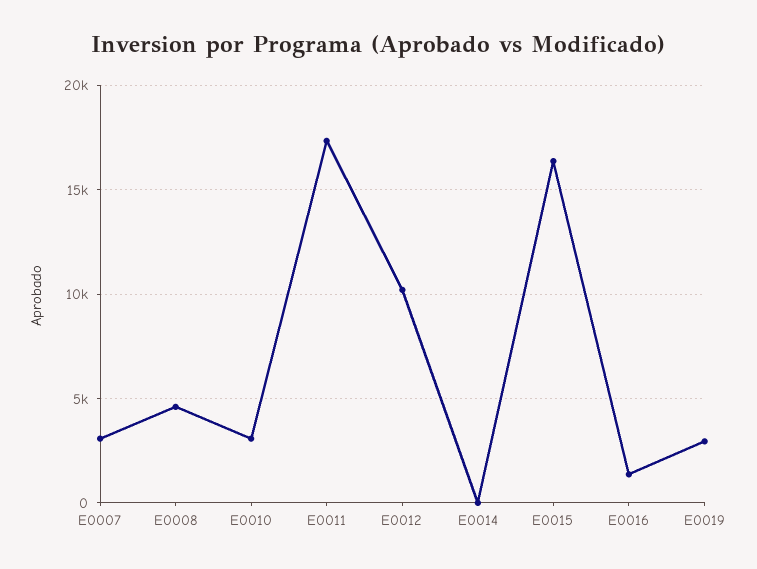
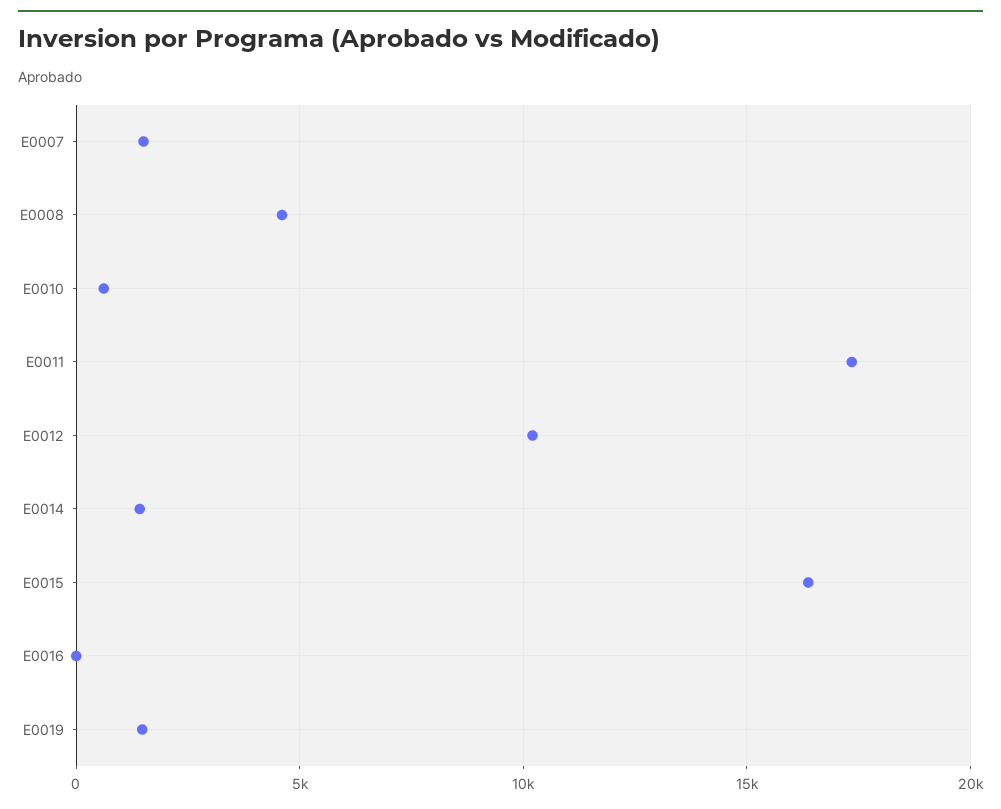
E0007: 3000 -> 1500
E0010: 3000 -> 500
E0014: 0 -> 1500
E0016: 1500 -> 0
E0019: 3000 -> 1500

